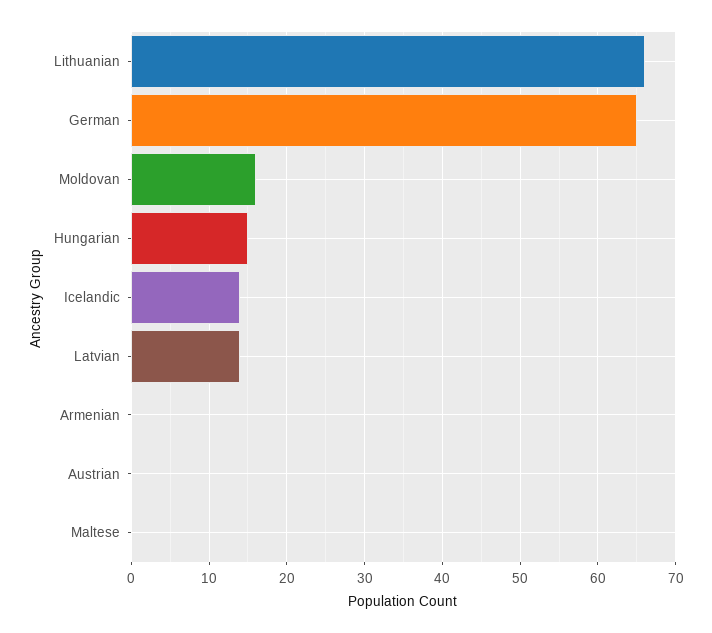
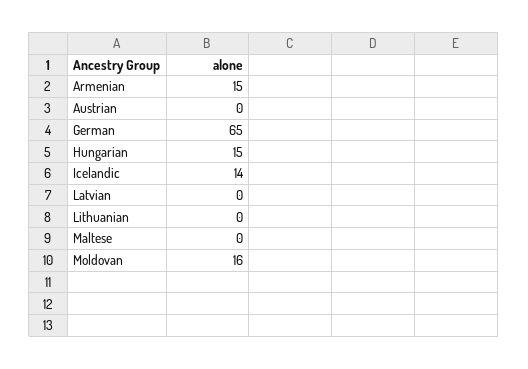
Lithuanian: 66 -> 0
Latvian: 14 -> 0
Armenian: 0 -> 15

